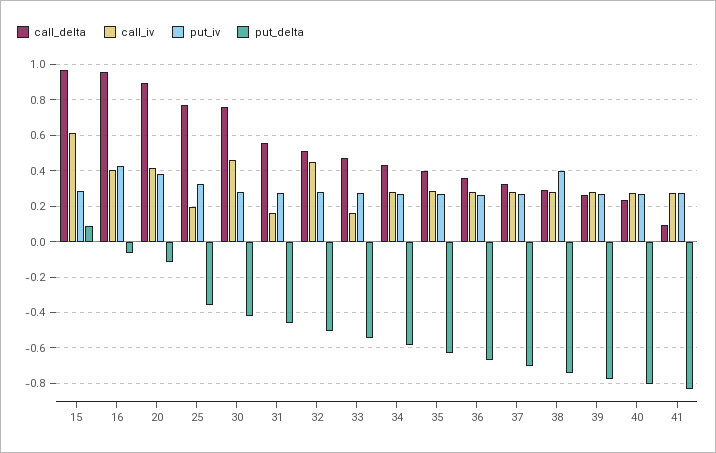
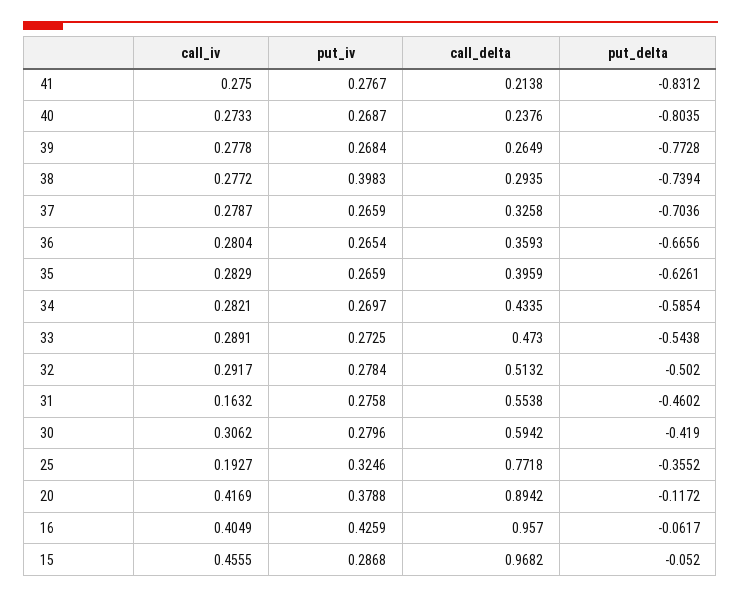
call_iv, 15: 0.6 -> 0.4555
put_delta, 15: 0.1 -> -0.052
call_delta, 30: 0.75 -> 0.5942
call_iv, 30: 0.45 -> 0.3062
call_iv, 32: 0.45 -> 0.2917
call_iv, 33: 0.15 -> 0.2891
call_delta, 41: 0.1 -> 0.2138

